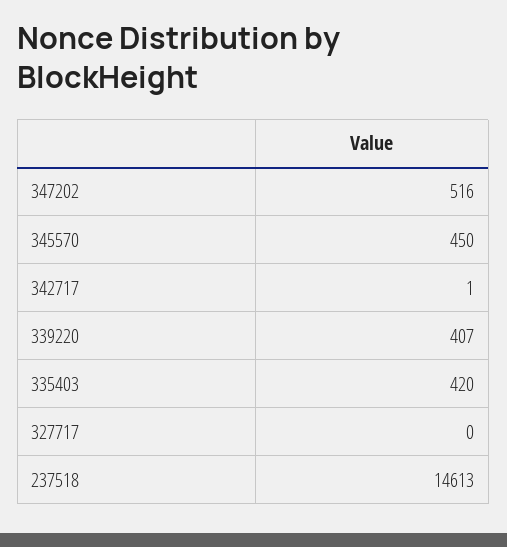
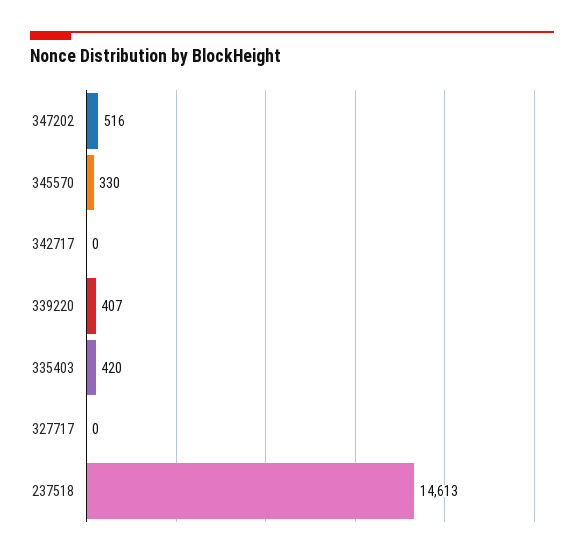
345570: 450 -> 330
342717: 1 -> 0

